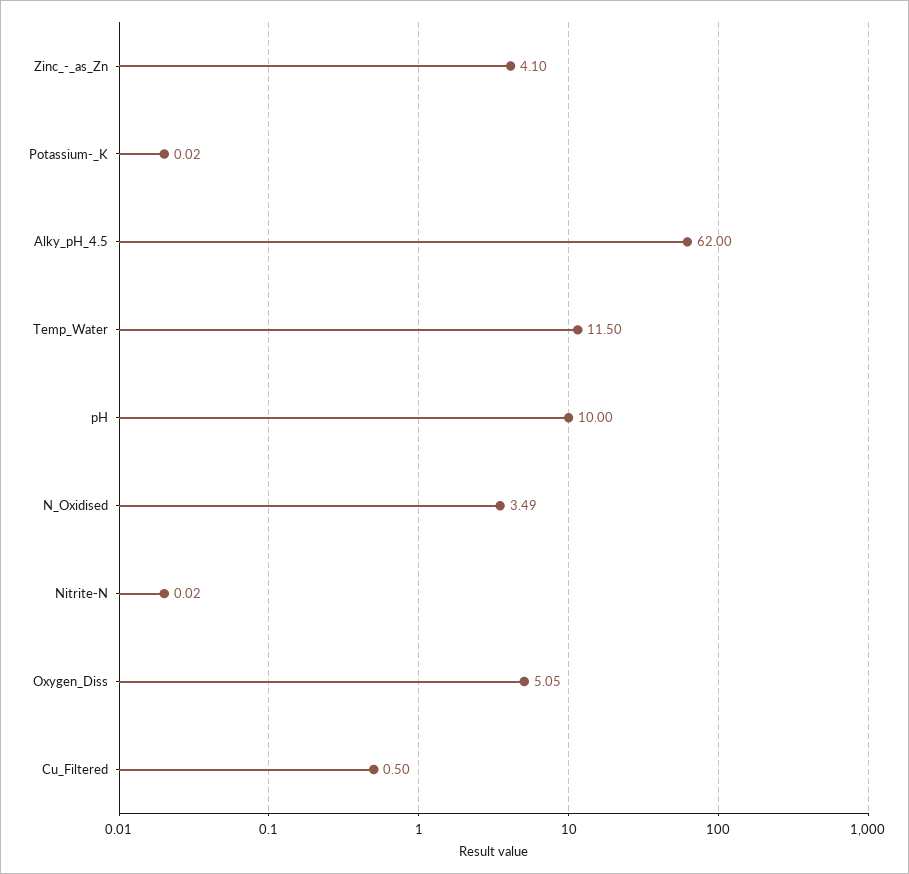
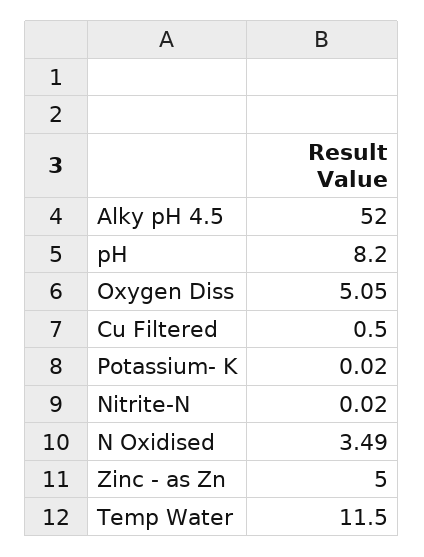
Zinc_-_as_Zn: 4.1 -> 5
Alky_pH_4.5: 62 -> 52
pH: 10 -> 8.2

